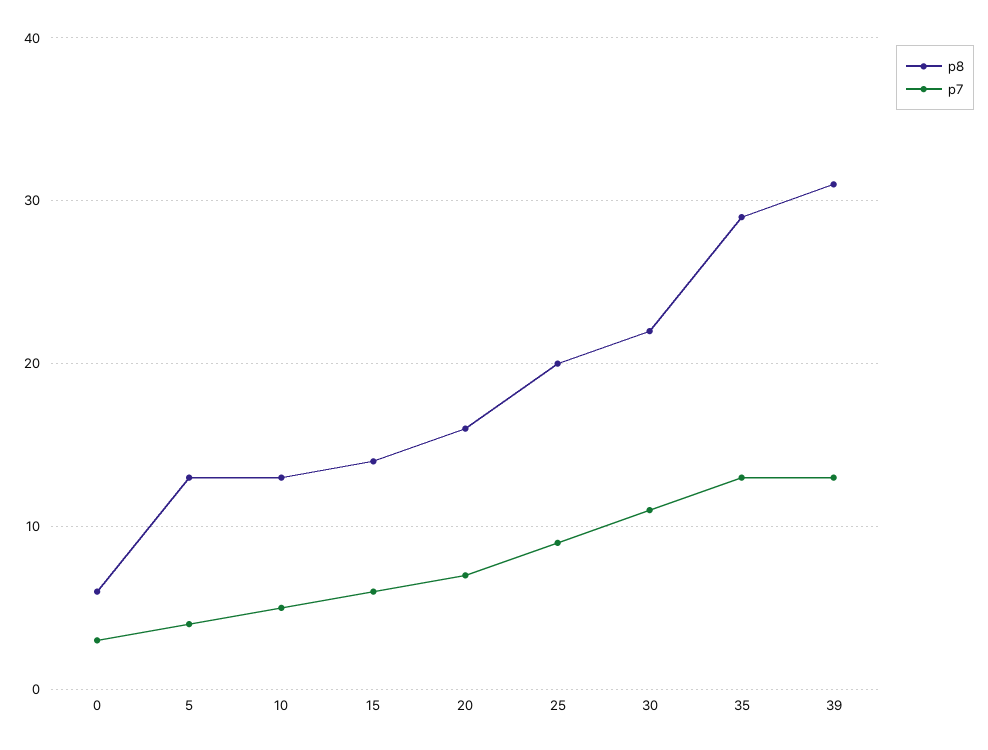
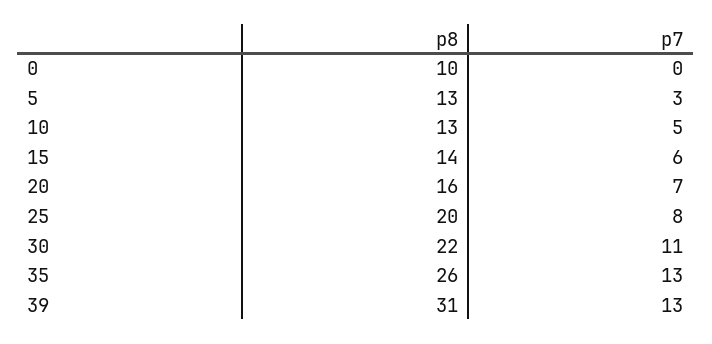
p8, 0: 6 -> 10
p7, 0: 3 -> 0
p7, 5: 4 -> 3
p7, 25: 9 -> 8
p8, 35: 29 -> 26

